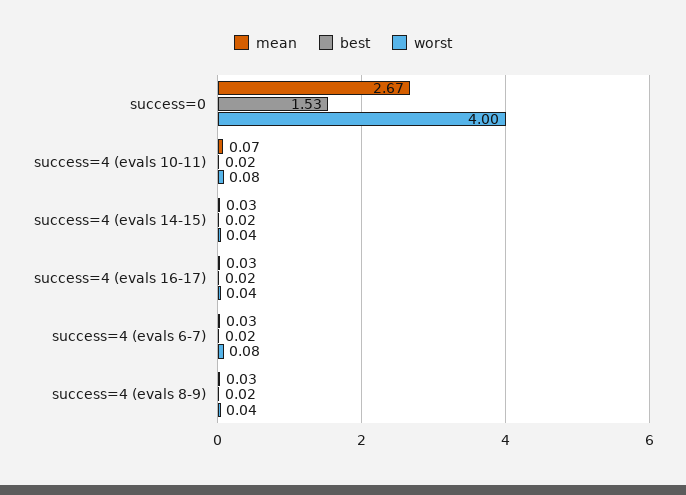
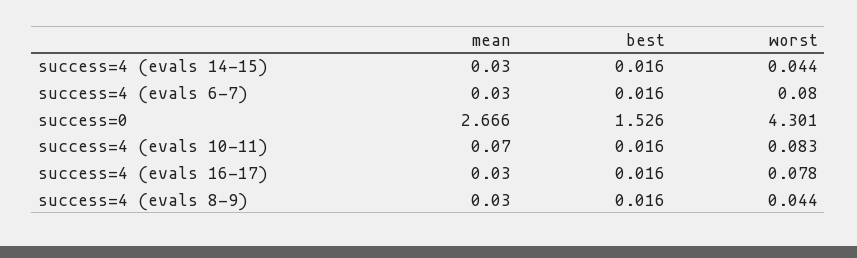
worst, success=0: 4 -> 4.301
worst, success=4 (evals 16-17): 0.04 -> 0.078

